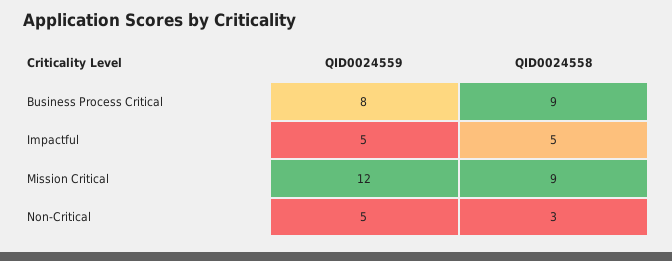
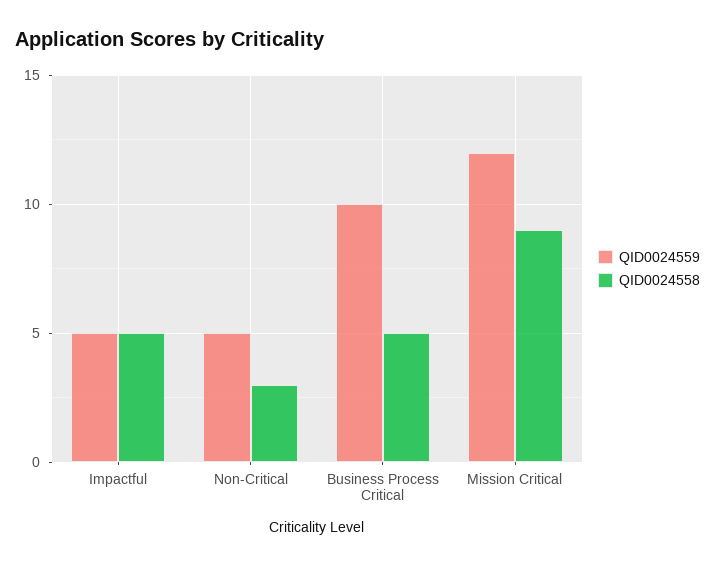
QID0024559, Business Process Critical: 8 -> 10
QID0024558, Business Process Critical: 9 -> 5

